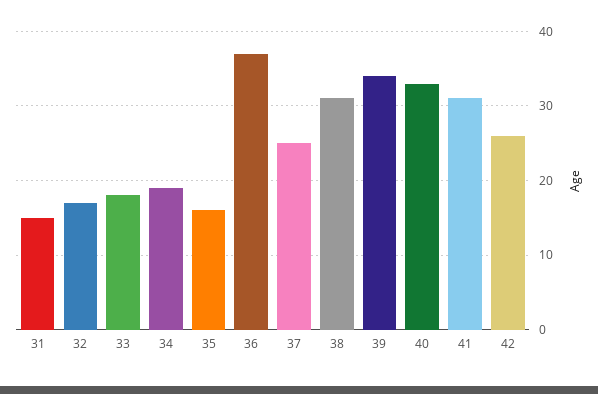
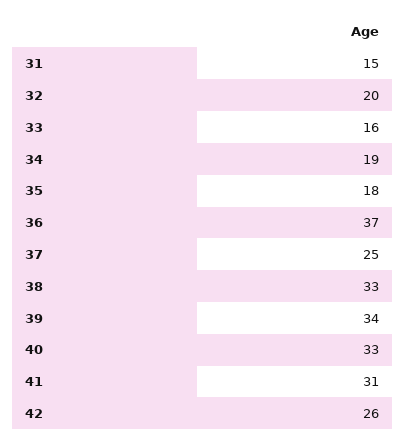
32: 17 -> 20
33: 18 -> 16
35: 16 -> 18
38: 31 -> 33

